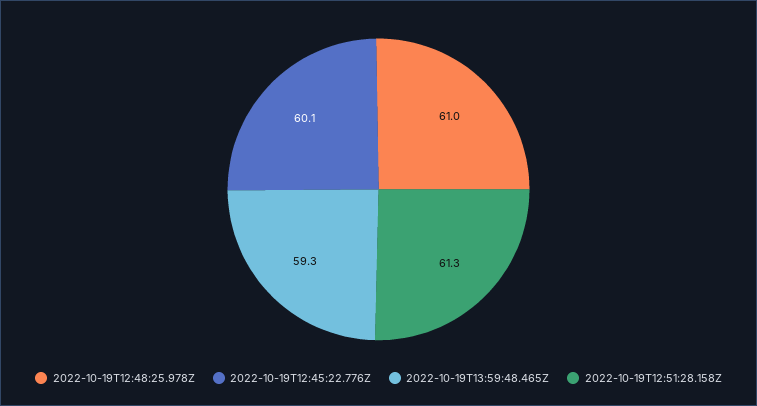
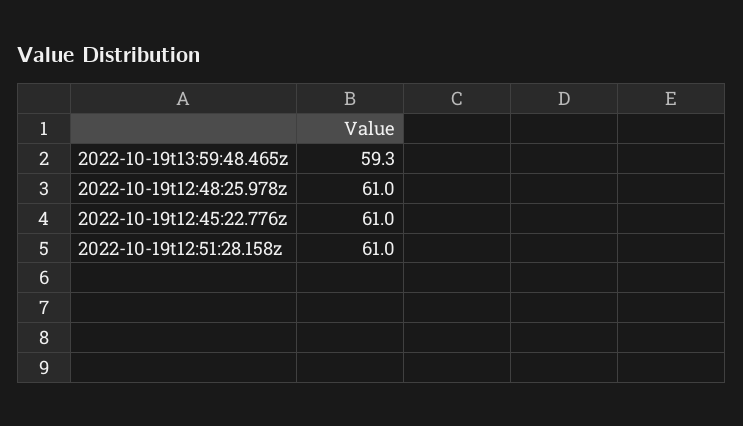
2022-10-19T12:45:22.776Z: 60.1 -> 61
2022-10-19T12:51:28.158Z: 61.3 -> 61

